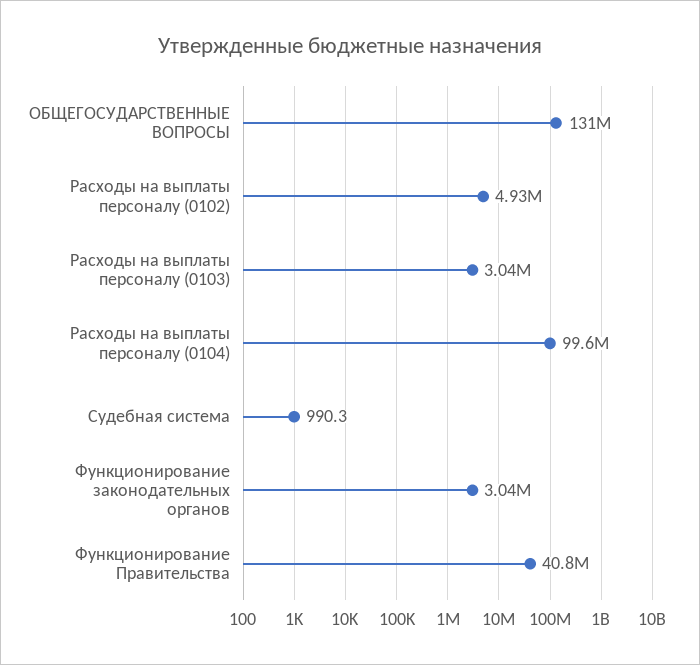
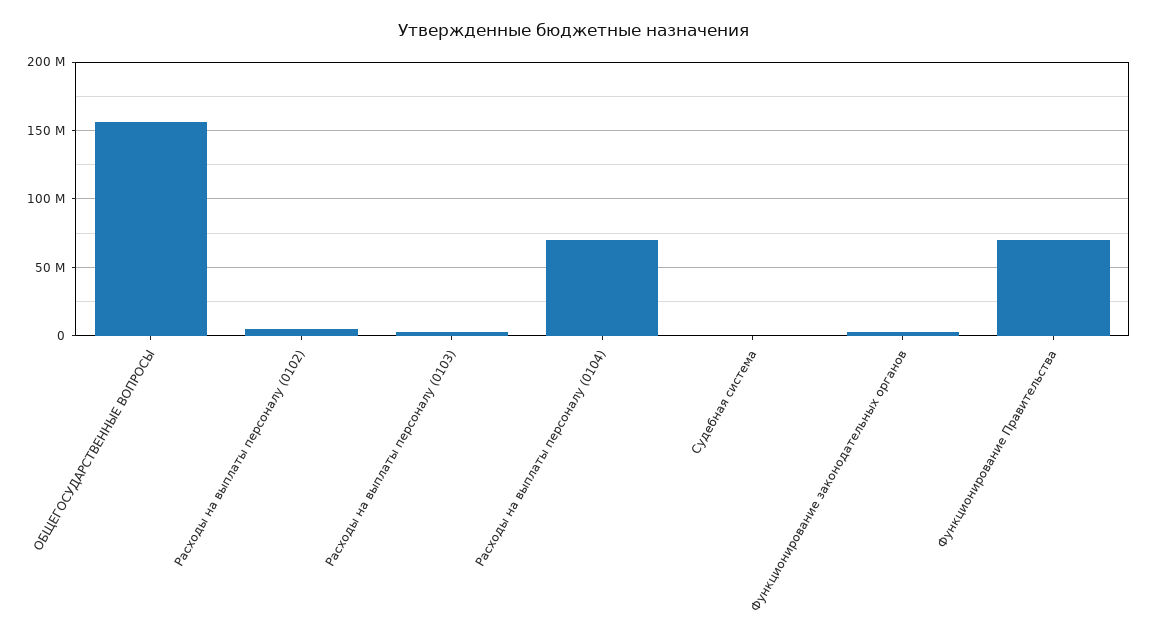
ОБЩЕГОСУДАРСТВЕННЫЕ ВОПРОСЫ: 131000000 -> 155000000
Расходы на выплаты персоналу (0104): 99600000 -> 70000000
Функционирование Правительства: 40800000 -> 70000000

